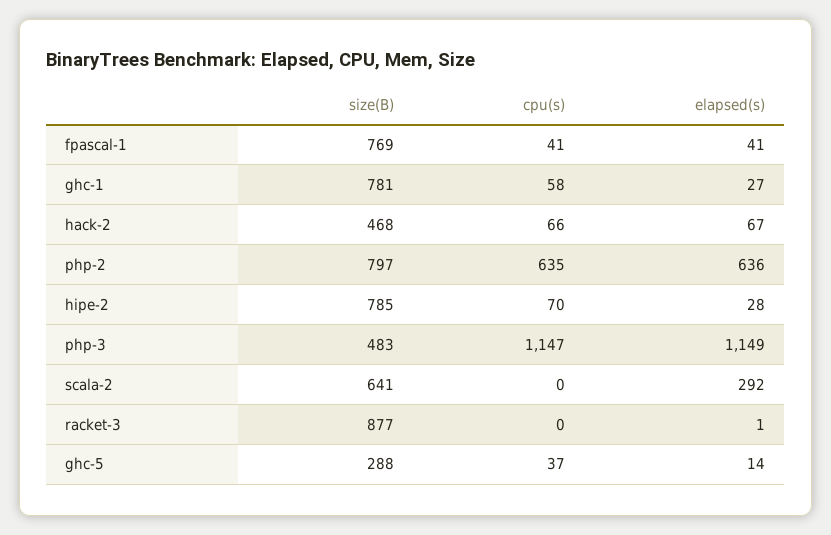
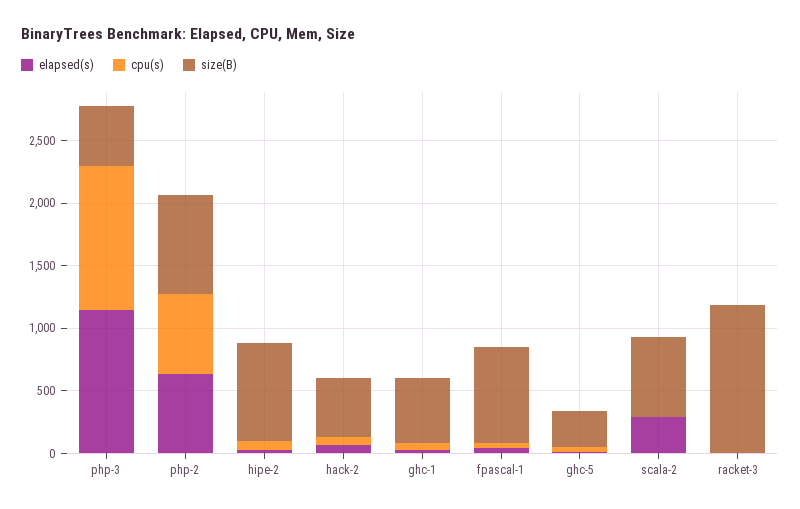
size(B), ghc-1: 781 -> 500
size(B), racket-3: 877 -> 1200

